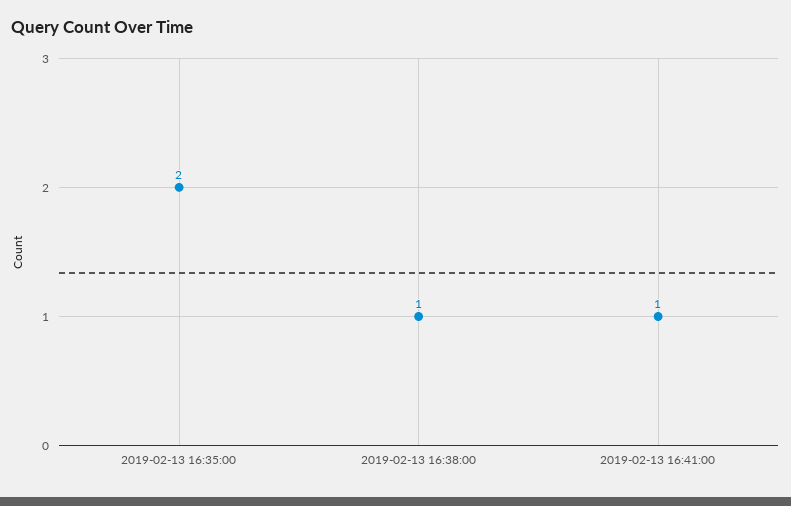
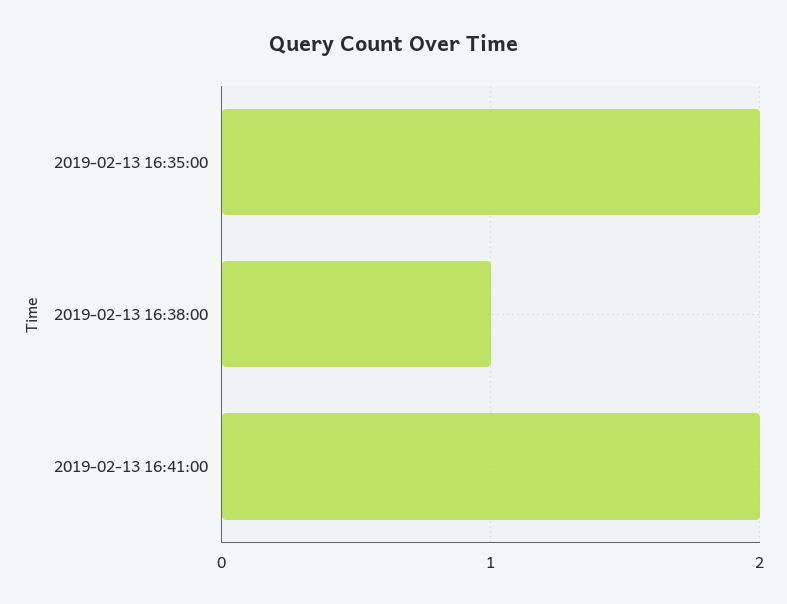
2019-02-13 16:41:00: 1 -> 2

